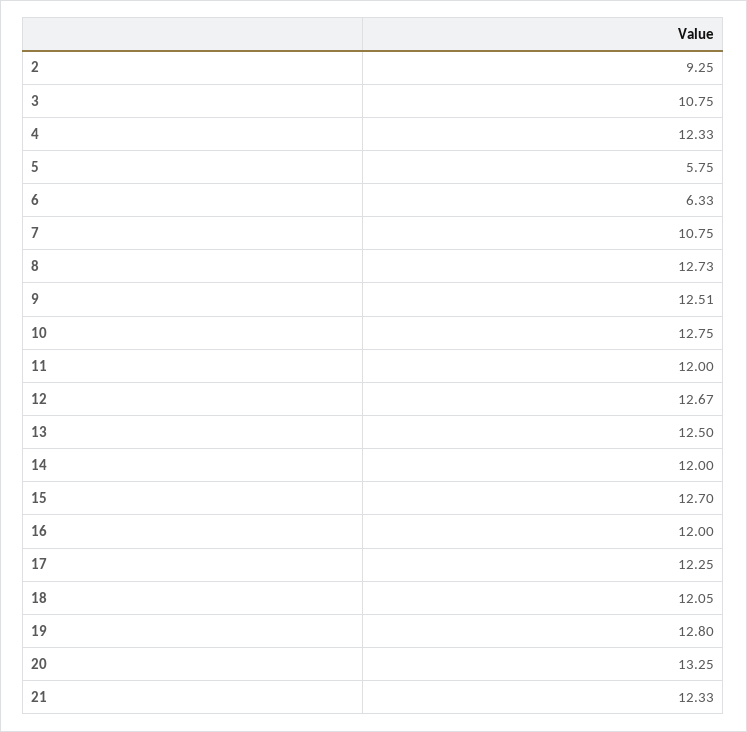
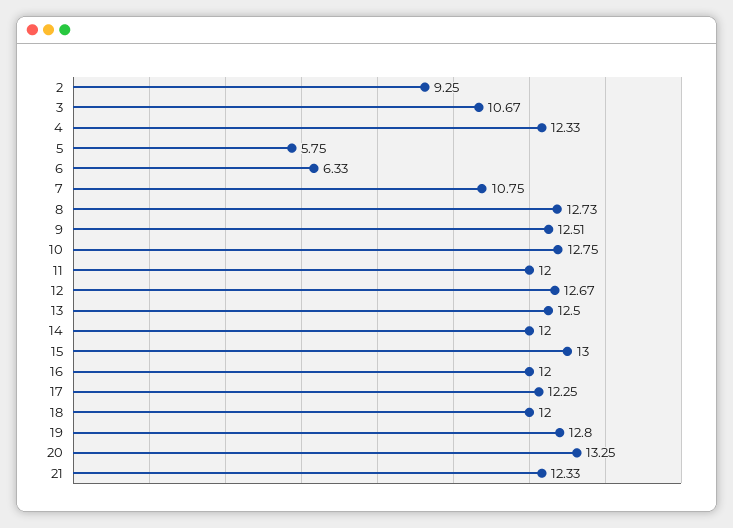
3: 10.75 -> 10.67
15: 12.7 -> 13
18: 12.05 -> 12

